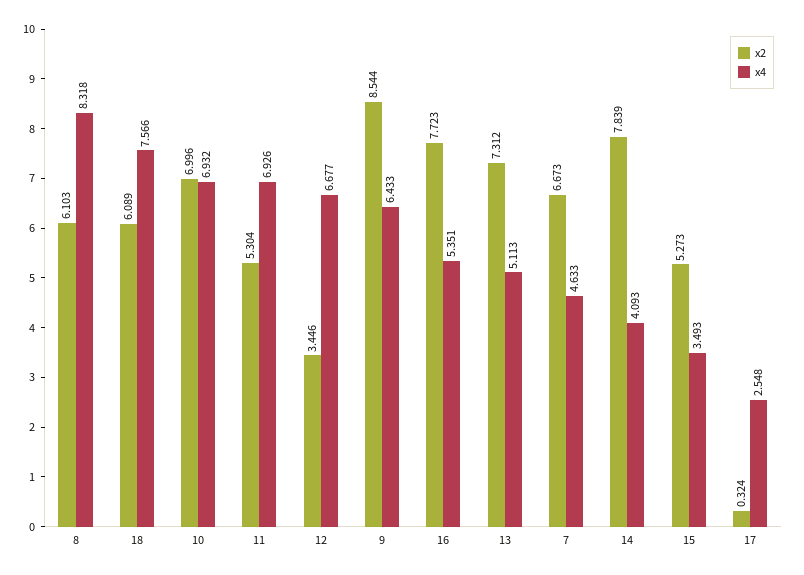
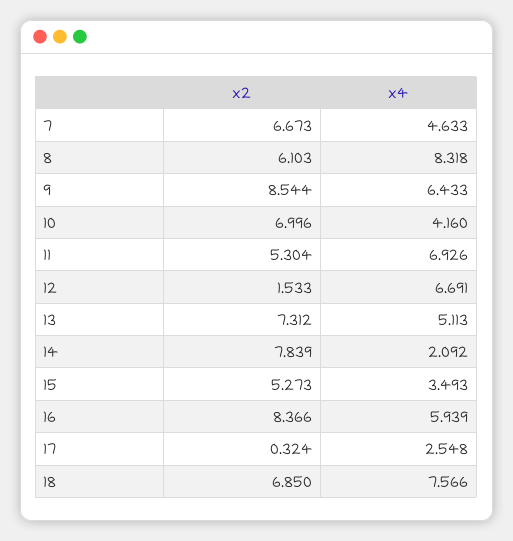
x2, 18: 6.089 -> 6.85
x4, 10: 6.932 -> 4.16
x2, 12: 3.446 -> 1.533
x4, 12: 6.677 -> 6.691
x2, 16: 7.723 -> 8.366
x4, 16: 5.351 -> 5.939
x4, 14: 4.093 -> 2.092

